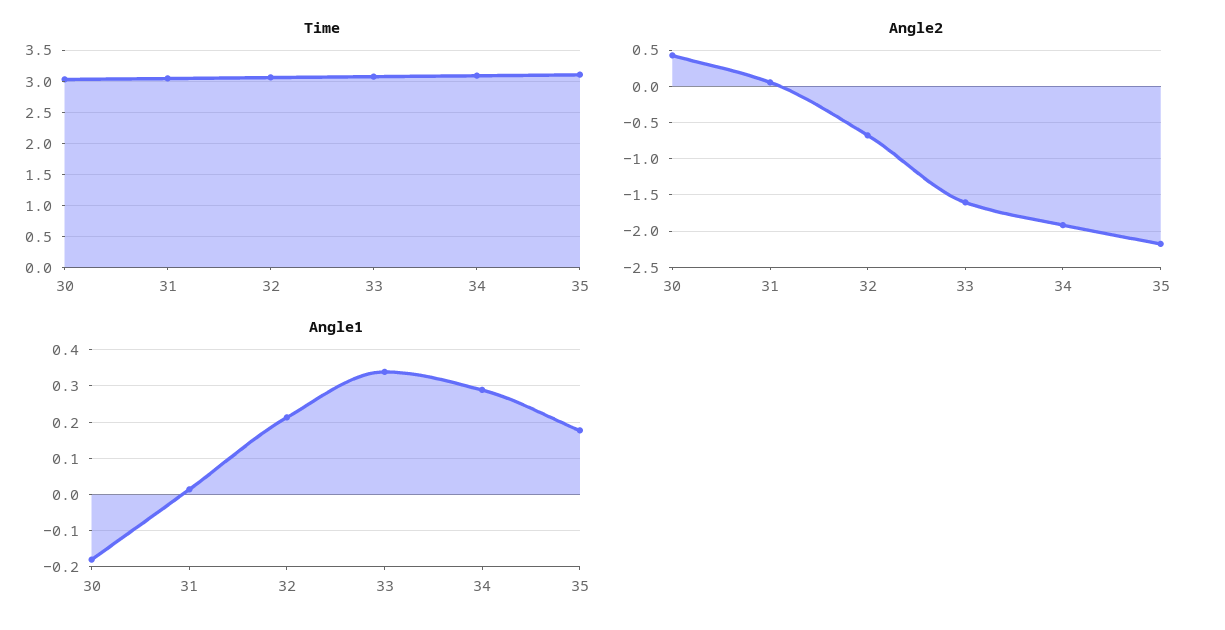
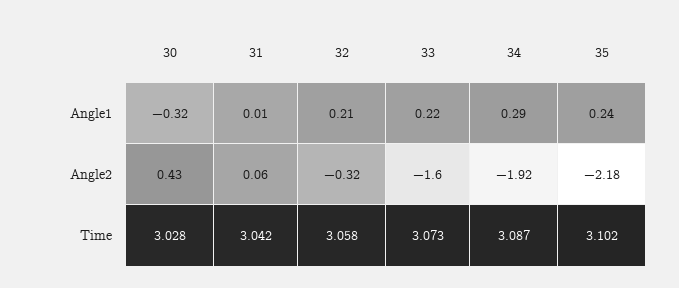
Angle2, 32: -0.7 -> -0.32
Angle1, 30: -0.18 -> -0.32
Angle1, 33: 0.34 -> 0.22
Angle1, 35: 0.18 -> 0.24

